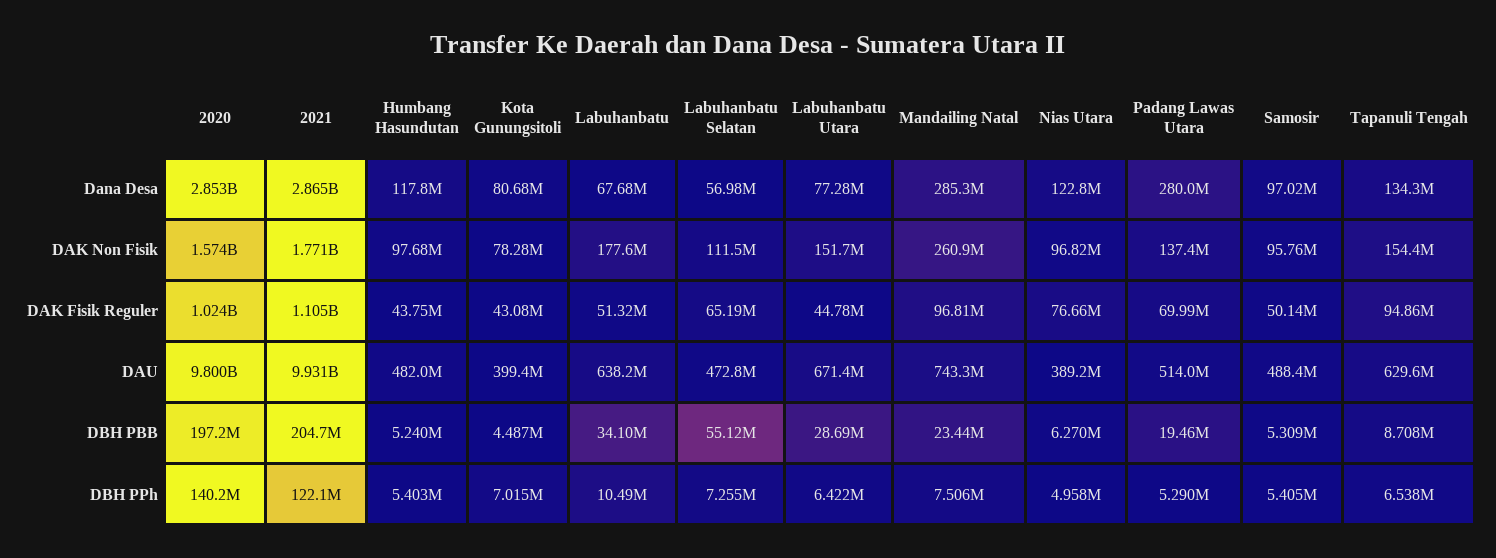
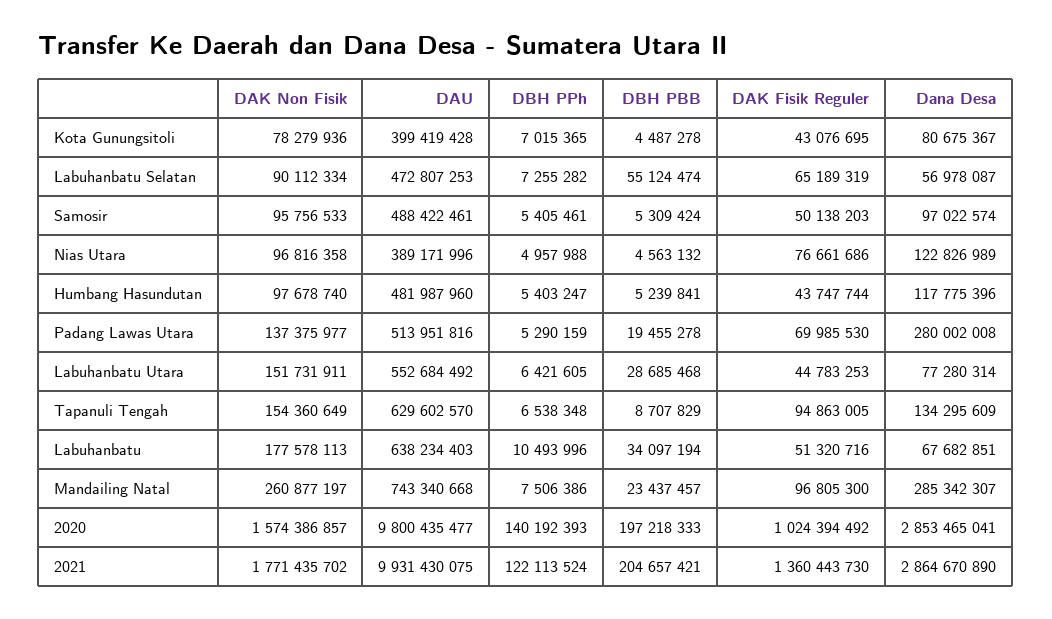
Labuhanbatu Selatan, DAK Non Fisik: 111500000 -> 90112334
2021, DAK Fisik Reguler: 1105000000 -> 1360443730
Labuhanbatu Utara, DAU: 671400000 -> 552684492
Nias Utara, DBH PBB: 6270000 -> 4563132

